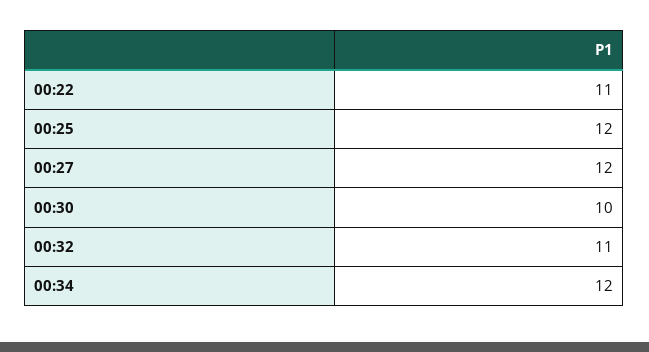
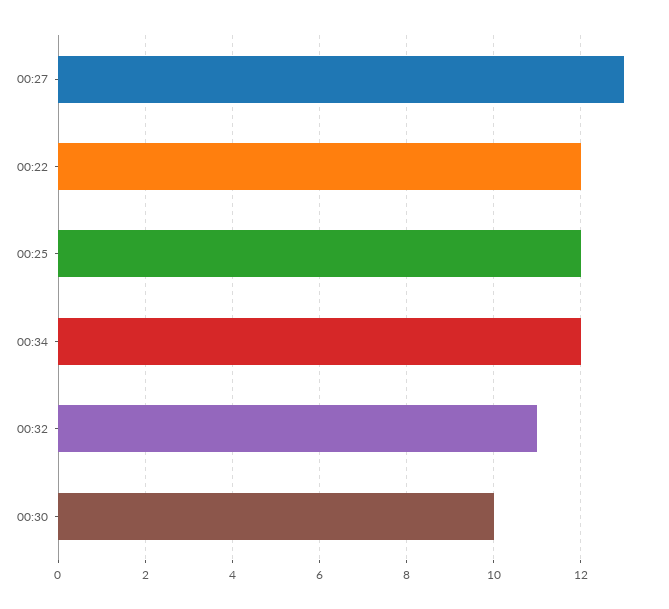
00:22: 11 -> 12
00:27: 12 -> 13

